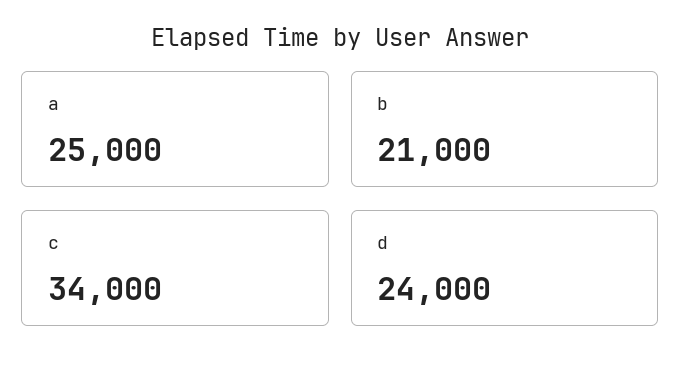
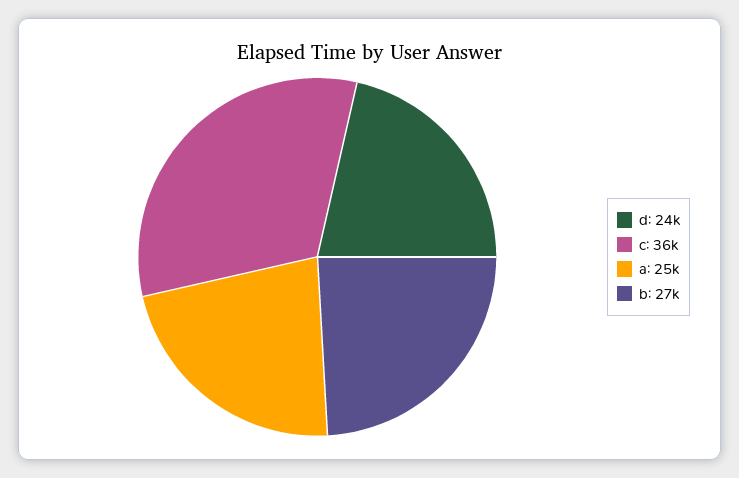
b: 21000 -> 27000
c: 34000 -> 36000

